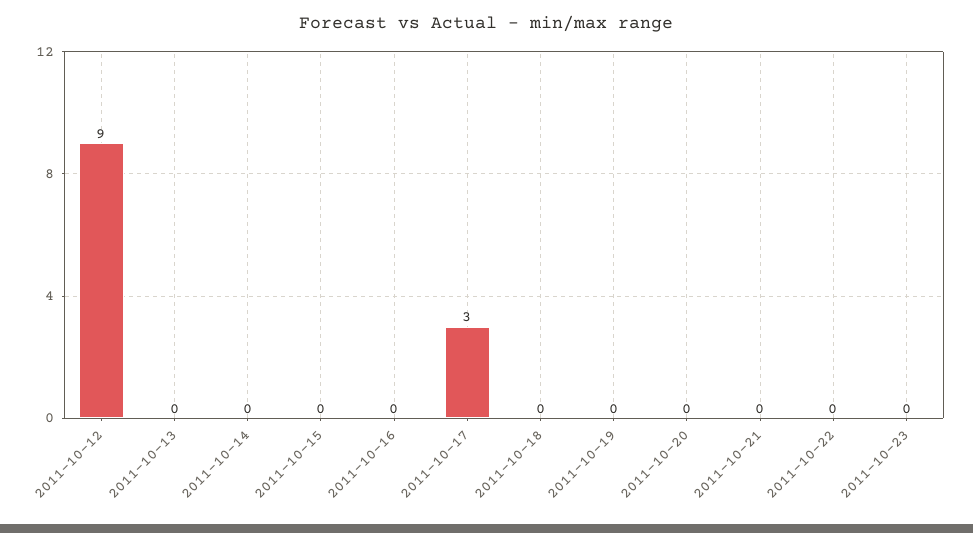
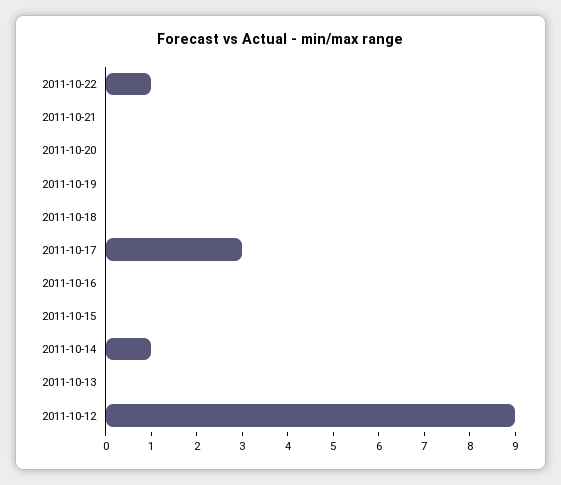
2011-10-14: 0 -> 1
2011-10-22: 0 -> 1
2011-10-23: 0 -> none

